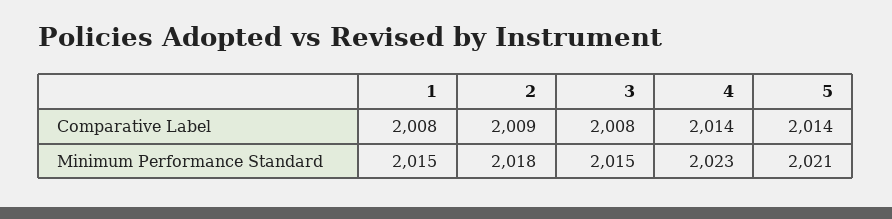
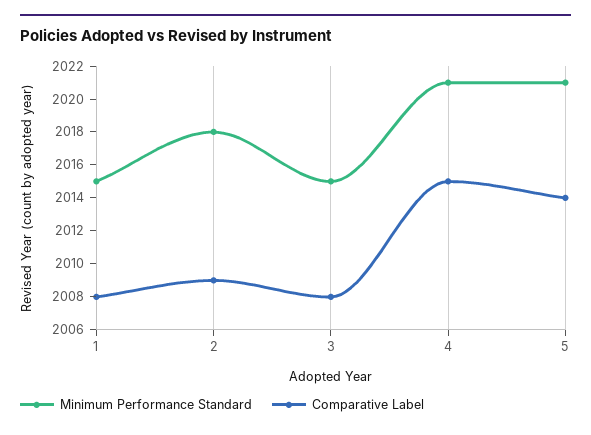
Comparative Label, 4: 2014 -> 2015
Minimum Performance Standard, 4: 2023 -> 2021

